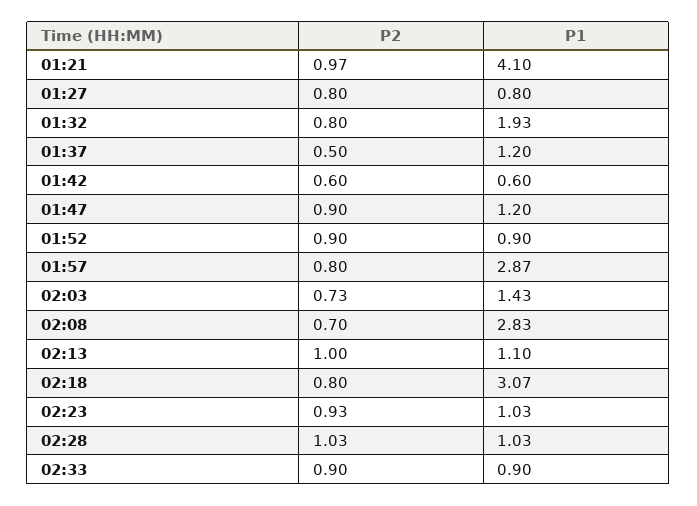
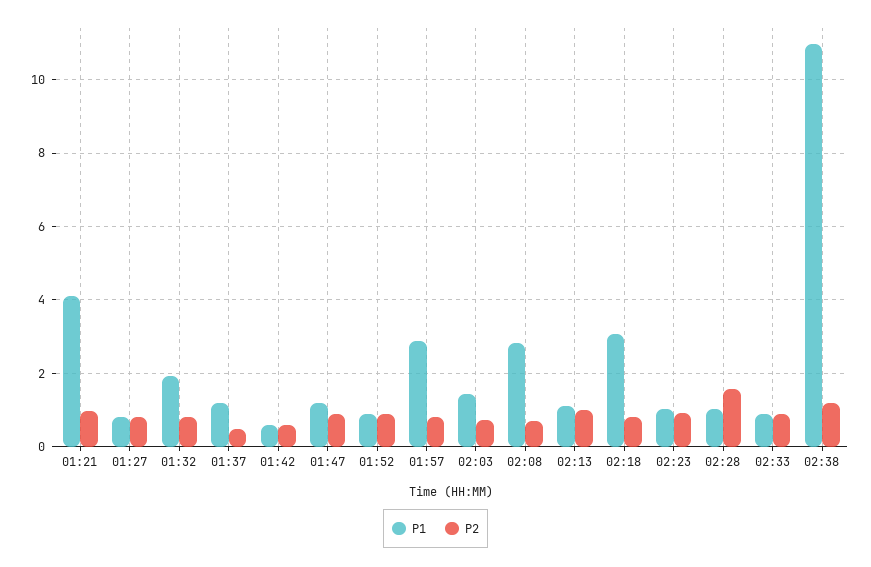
P2, 02:28: 1.03 -> 1.6
P1, 02:38: none -> 11
P2, 02:38: none -> 1.2

